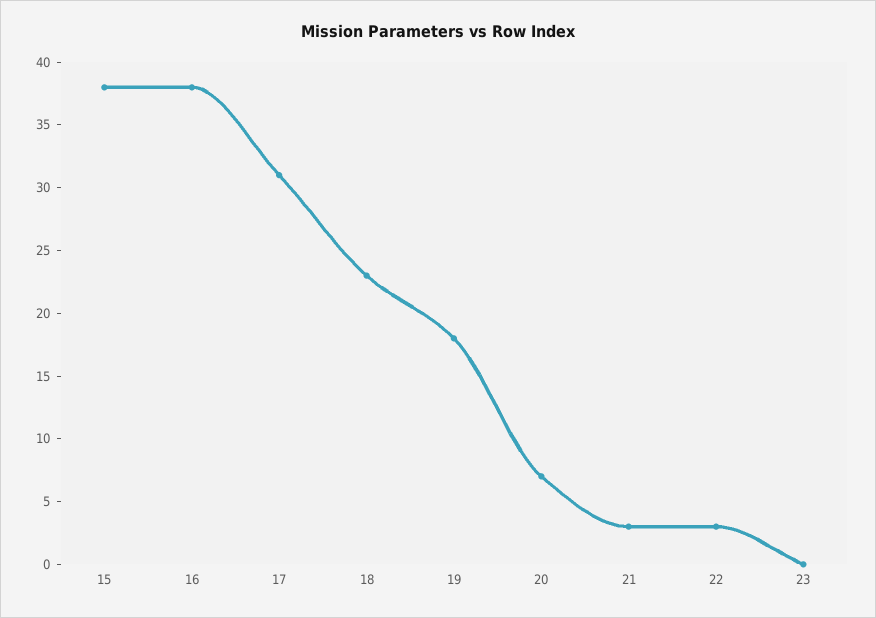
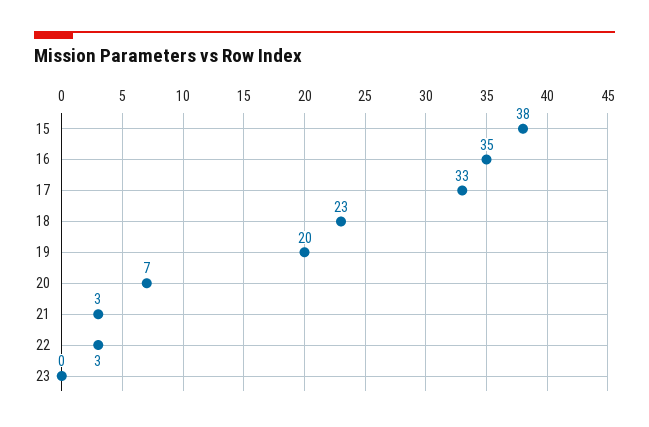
16: 38 -> 35
17: 31 -> 33
19: 18 -> 20

